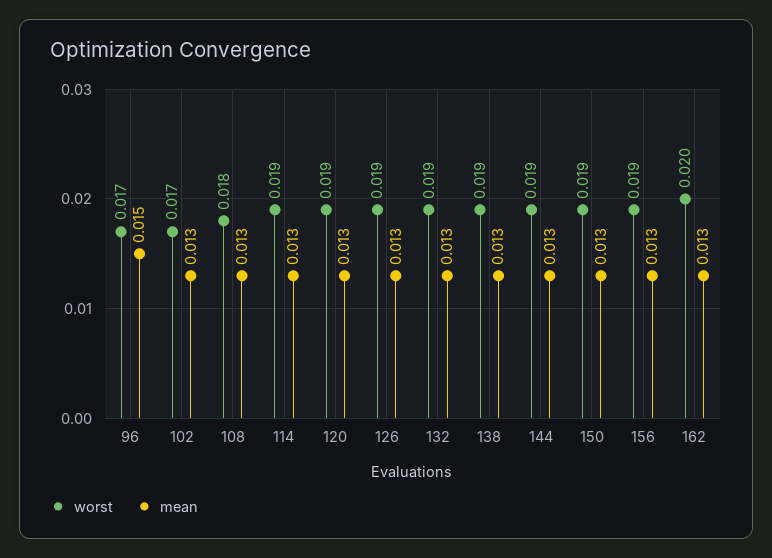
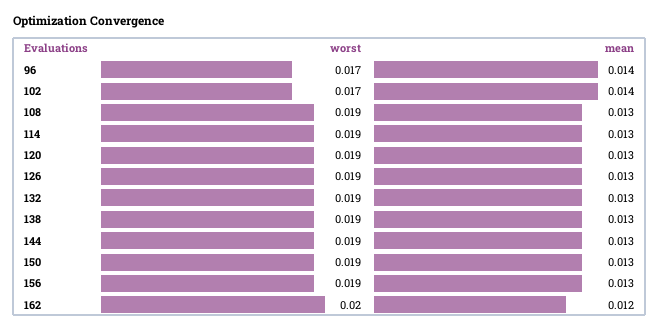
mean, 96: 0.015 -> 0.014
mean, 102: 0.013 -> 0.014
worst, 108: 0.018 -> 0.019
mean, 162: 0.013 -> 0.012

